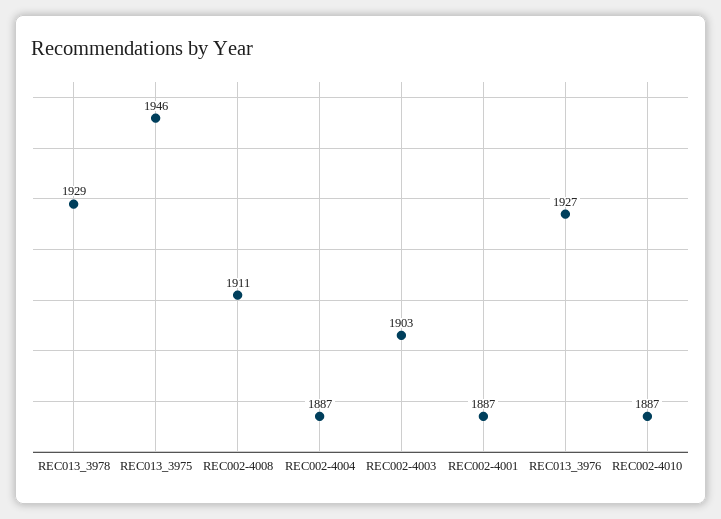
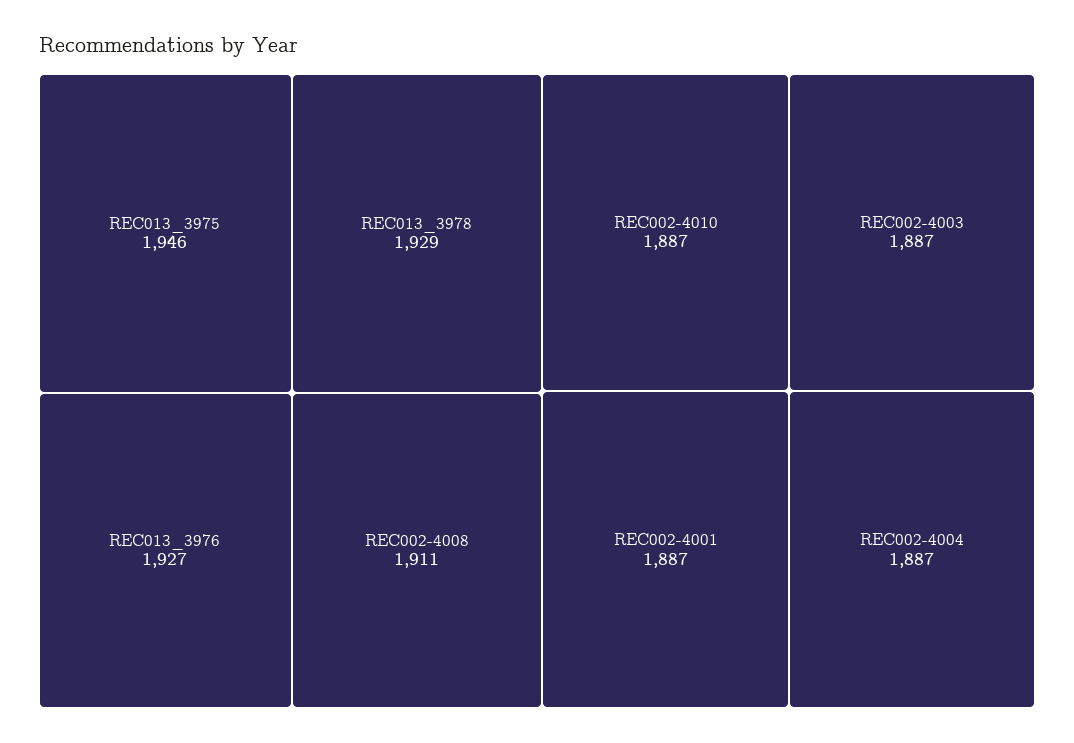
REC002-4003: 1903 -> 1887

